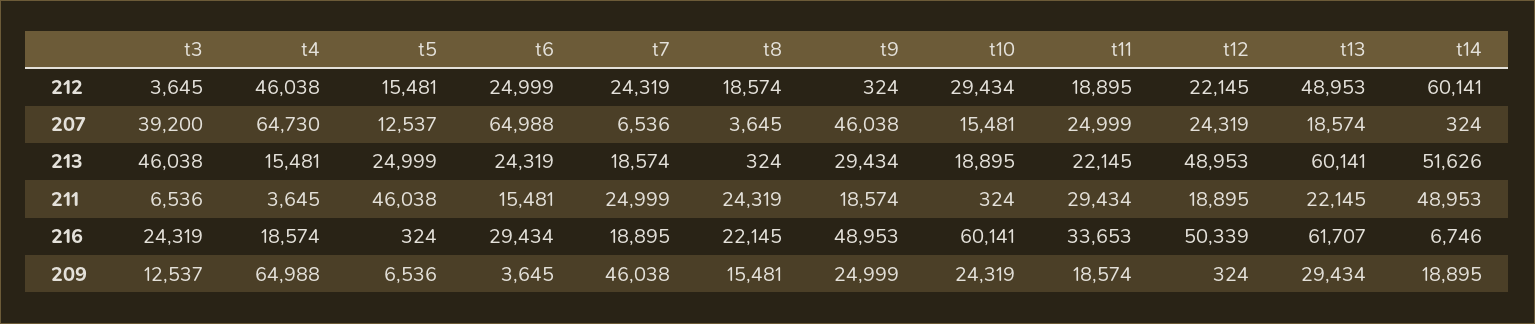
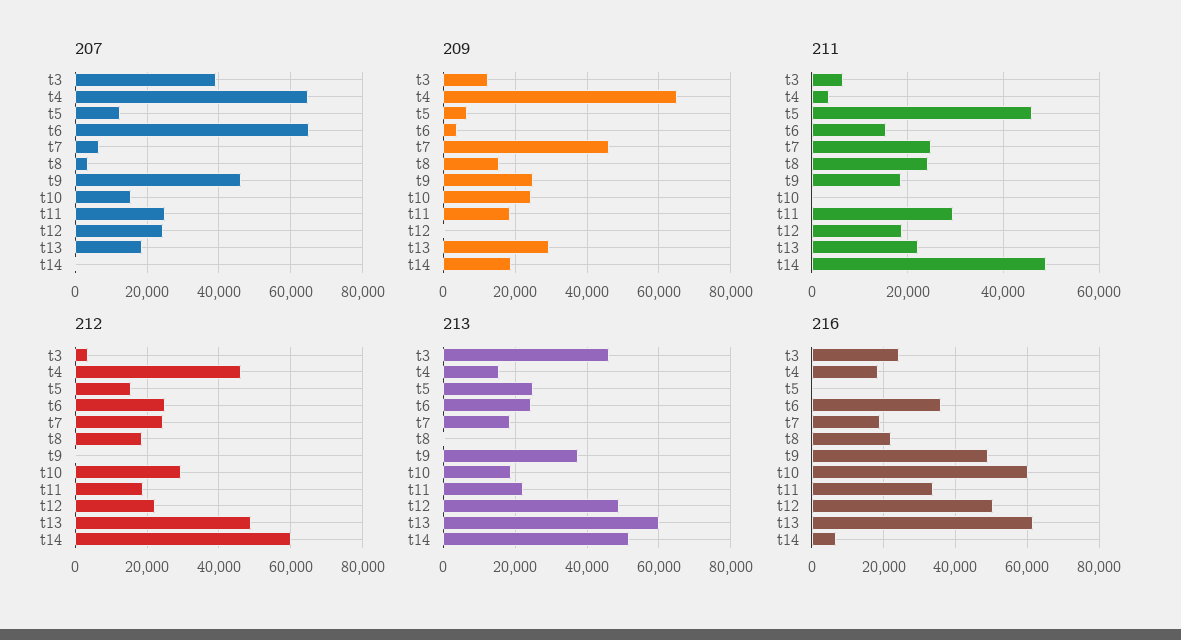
213, t9: 29434 -> 38000
216, t6: 29434 -> 36000

